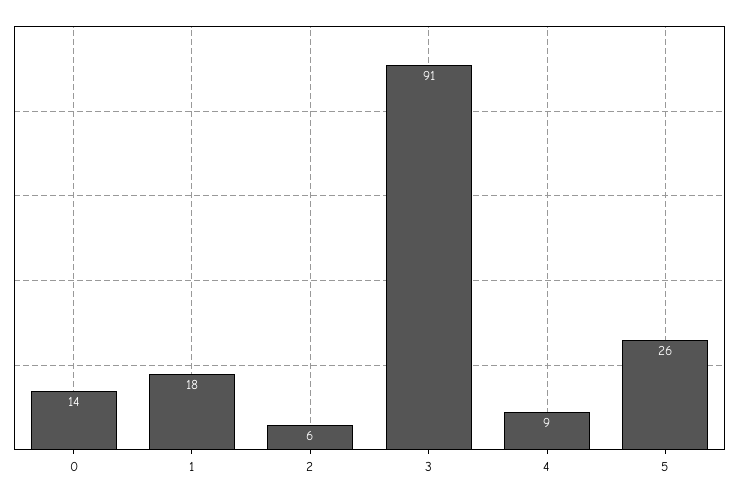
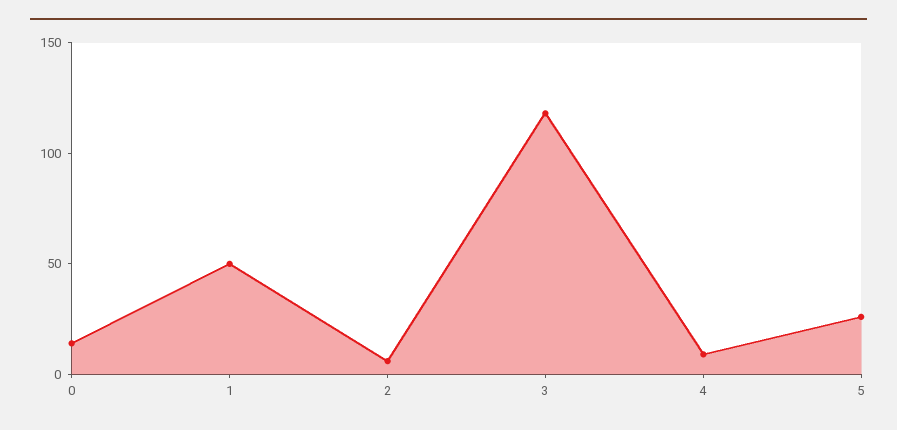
1: 18 -> 50
3: 91 -> 120

